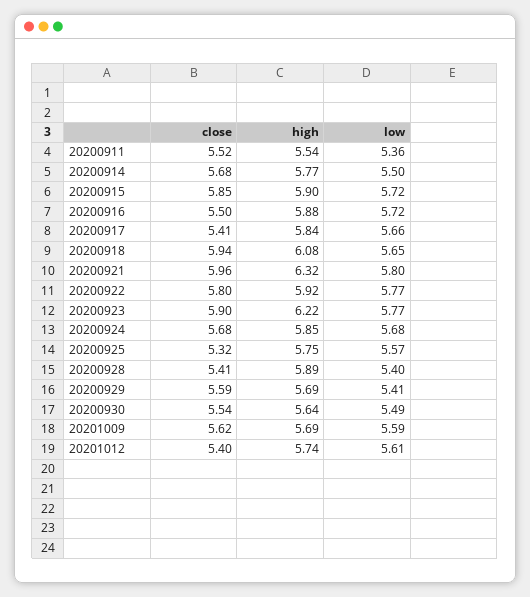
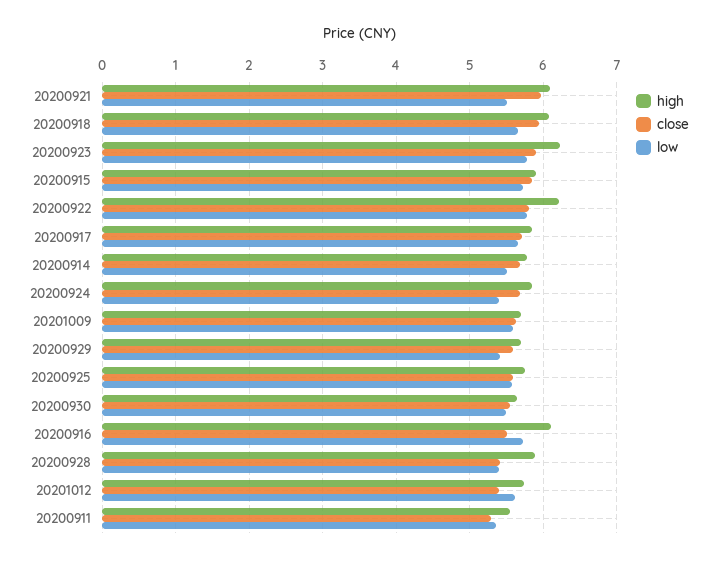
close, 20200911: 5.52 -> 5.3
high, 20200916: 5.88 -> 6.1
close, 20200917: 5.41 -> 5.7
high, 20200921: 6.32 -> 6.1
low, 20200921: 5.8 -> 5.5
high, 20200922: 5.92 -> 6.2
low, 20200924: 5.68 -> 5.4
close, 20200925: 5.32 -> 5.6

